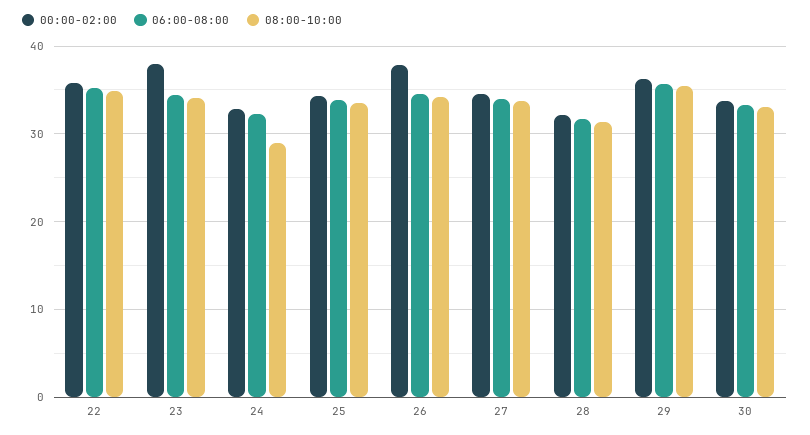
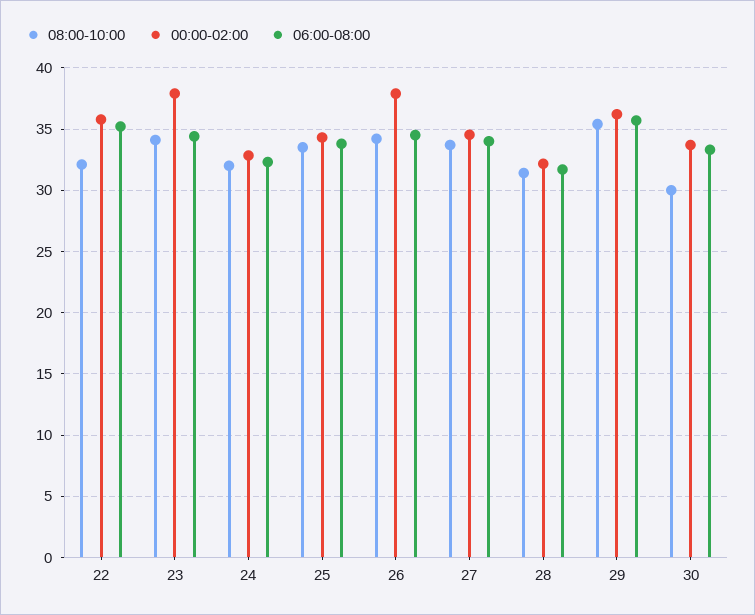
08:00-10:00, 22: 35 -> 32
08:00-10:00, 24: 29 -> 32
08:00-10:00, 30: 33 -> 30

